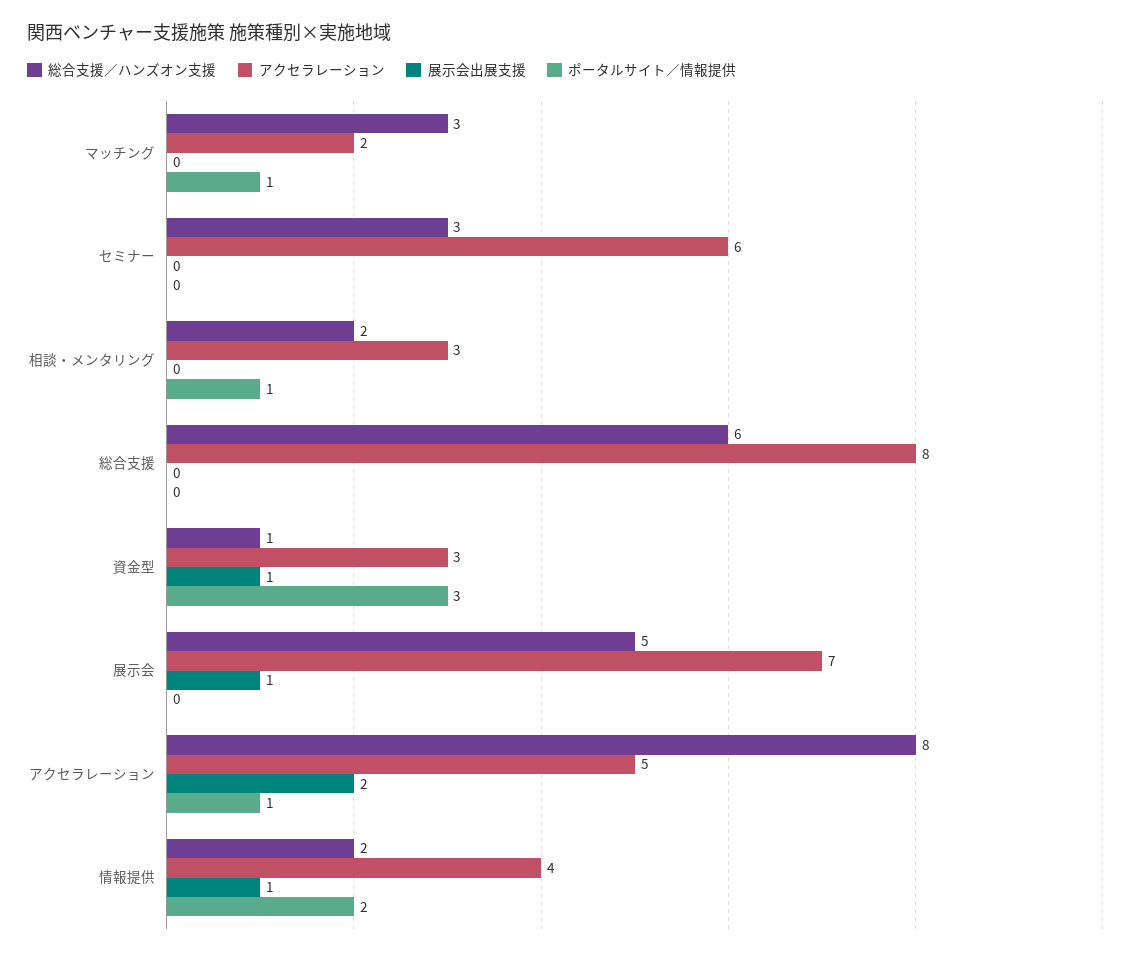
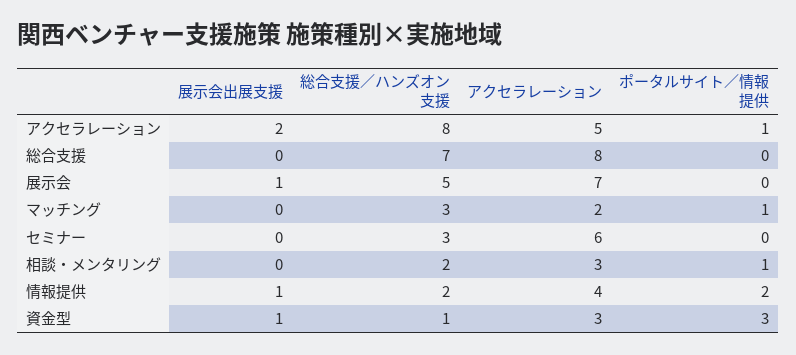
総合支援／ハンズオン支援, 総合支援: 6 -> 7

